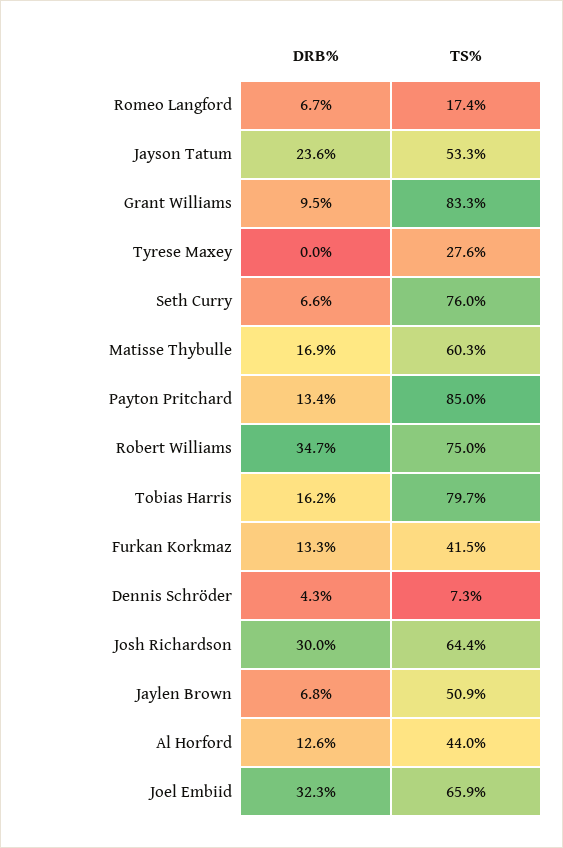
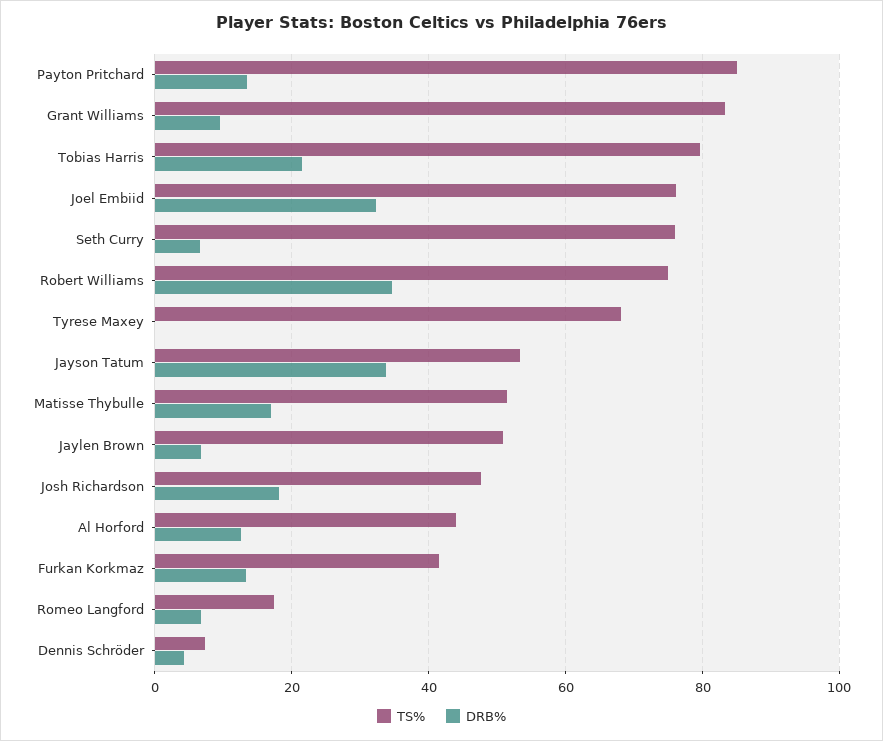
DRB%, Jayson Tatum: 23.6 -> 34
TS%, Tyrese Maxey: 27.6 -> 68
TS%, Matisse Thybulle: 60.3 -> 52
DRB%, Tobias Harris: 16.2 -> 22
DRB%, Josh Richardson: 30 -> 18
TS%, Josh Richardson: 64.4 -> 48
TS%, Joel Embiid: 65.9 -> 76

